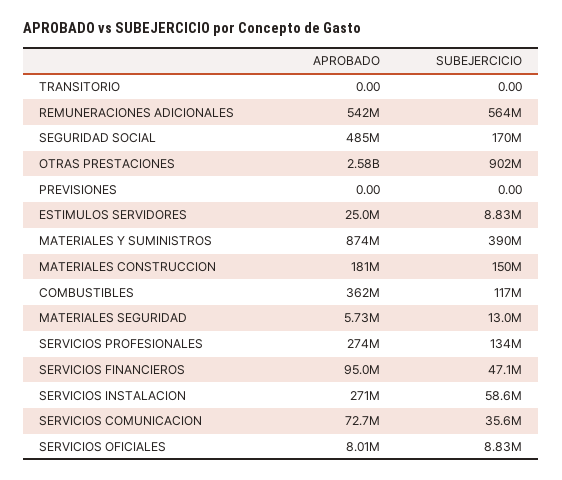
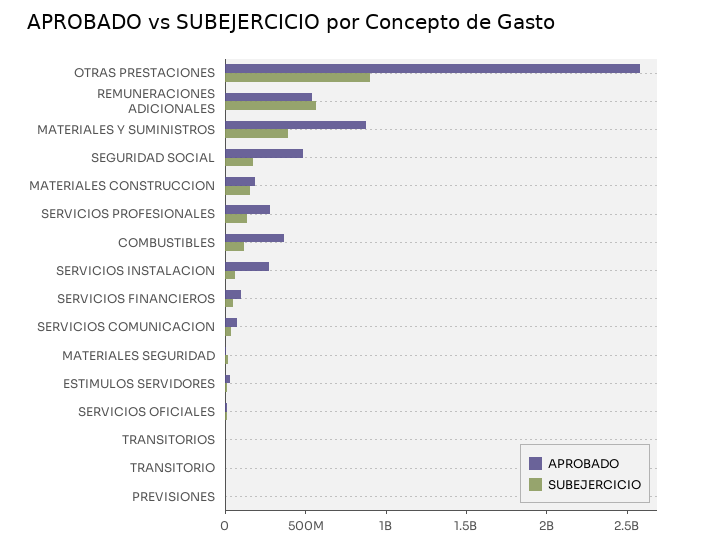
APROBADO, TRANSITORIOS: none -> 0
SUBEJERCICIO, TRANSITORIOS: none -> 0

